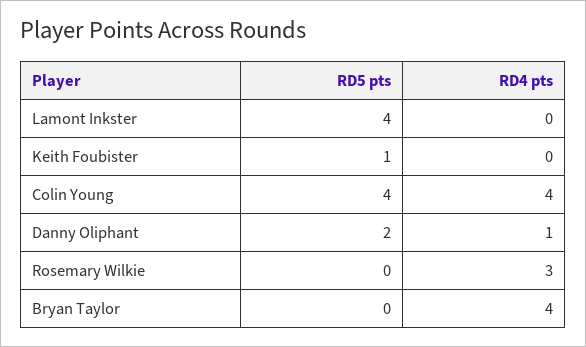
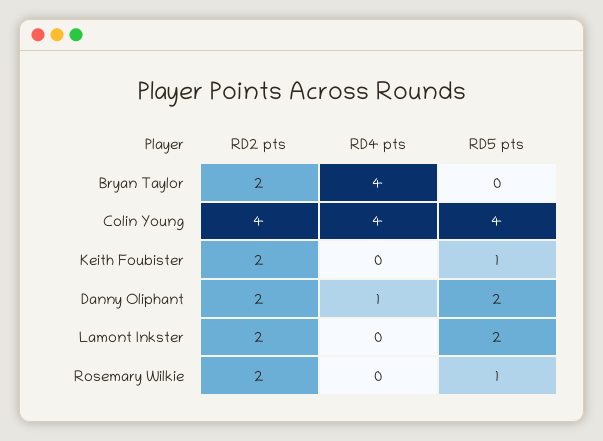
RD5 pts, Lamont Inkster: 4 -> 2
RD5 pts, Rosemary Wilkie: 0 -> 1
RD4 pts, Rosemary Wilkie: 3 -> 0
RD2 pts, Bryan Taylor: none -> 2
RD2 pts, Colin Young: none -> 4
RD2 pts, Keith Foubister: none -> 2
RD2 pts, Danny Oliphant: none -> 2
RD2 pts, Lamont Inkster: none -> 2
RD2 pts, Rosemary Wilkie: none -> 2

